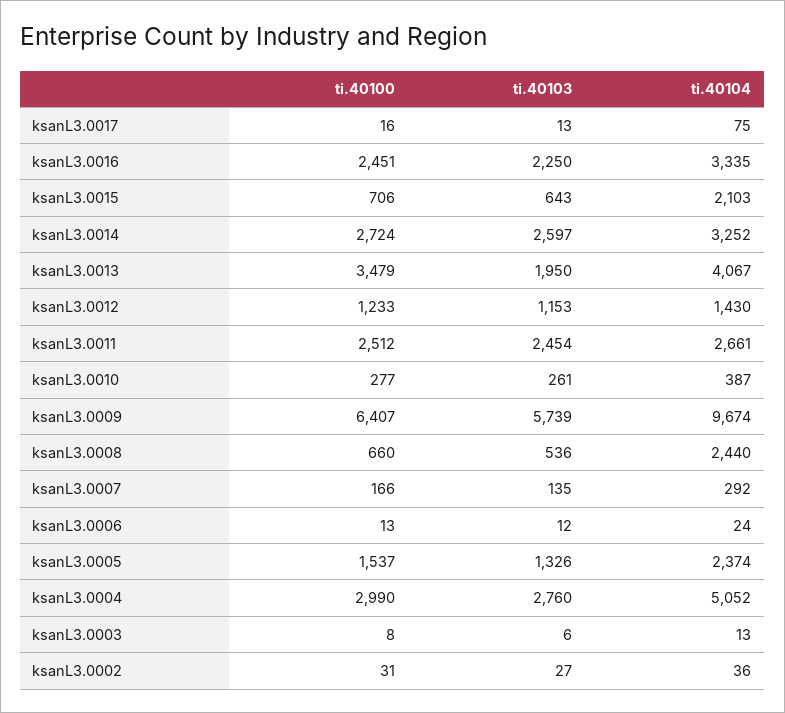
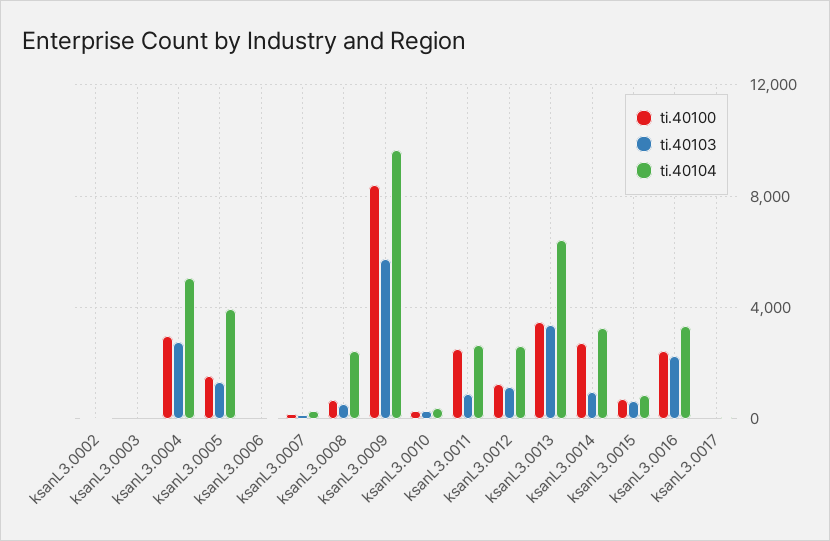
ti.40104, ksanL3.0015: 2103 -> 1000
ti.40103, ksanL3.0014: 2597 -> 1000
ti.40103, ksanL3.0013: 1950 -> 3500
ti.40104, ksanL3.0013: 4067 -> 6500
ti.40104, ksanL3.0012: 1430 -> 2500
ti.40103, ksanL3.0011: 2454 -> 1000
ti.40100, ksanL3.0009: 6407 -> 8500
ti.40104, ksanL3.0005: 2374 -> 4000

